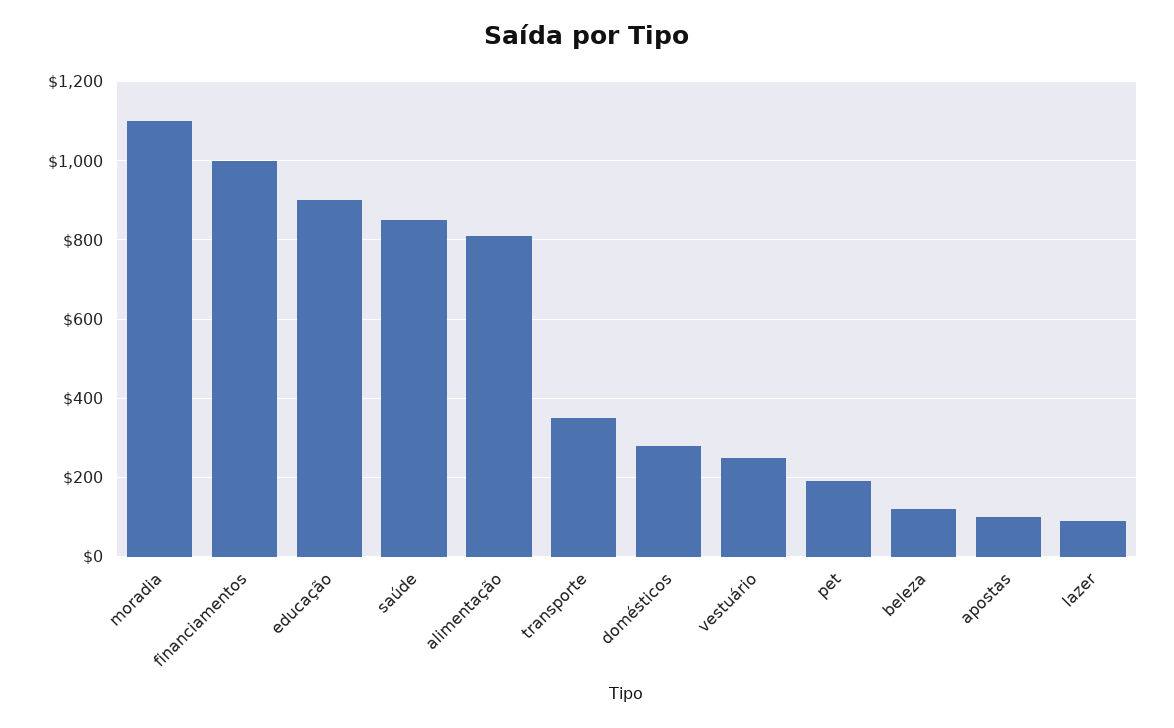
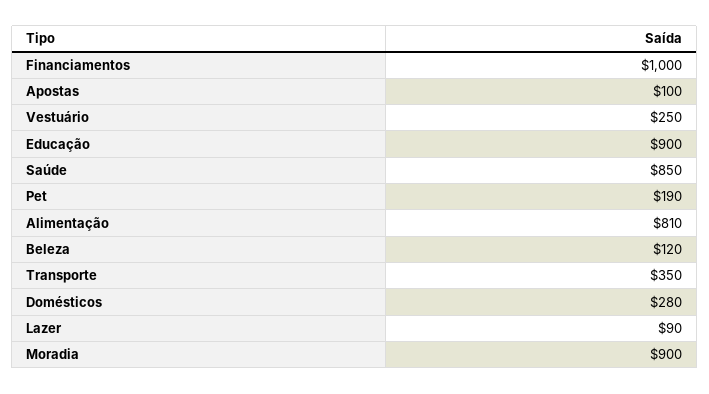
moradia: 1100 -> 900

